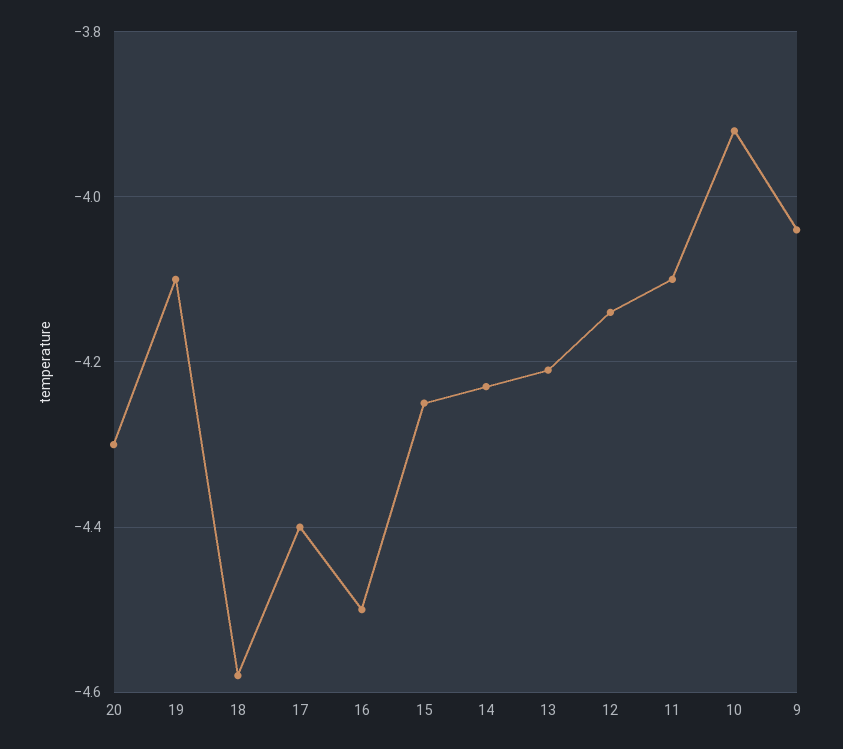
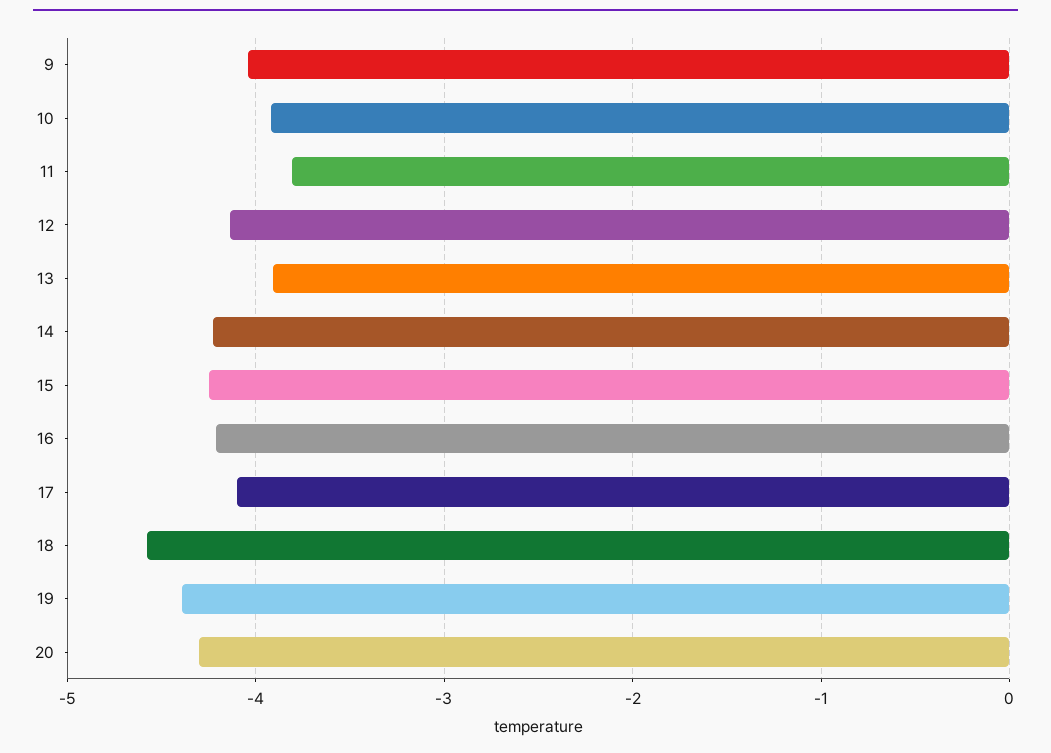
19: -4.1 -> -4.4
17: -4.4 -> -4.1
16: -4.5 -> -4.2
13: -4.2 -> -3.9
11: -4.1 -> -3.8

